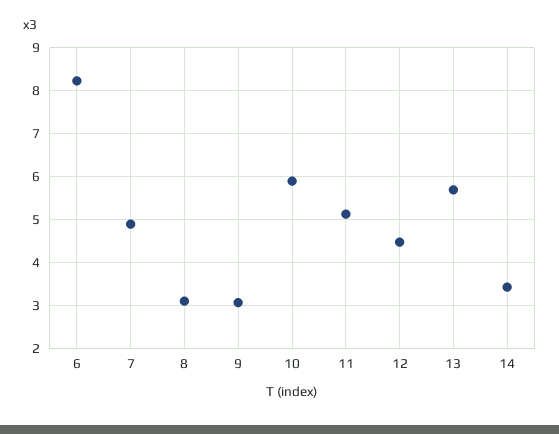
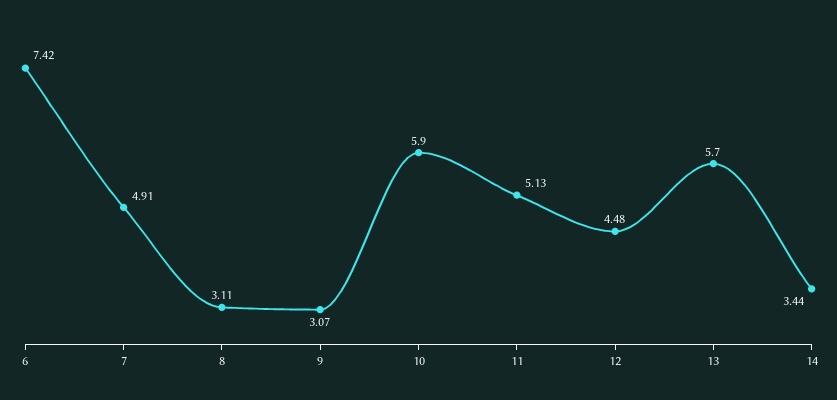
6: 8.2 -> 7.42

